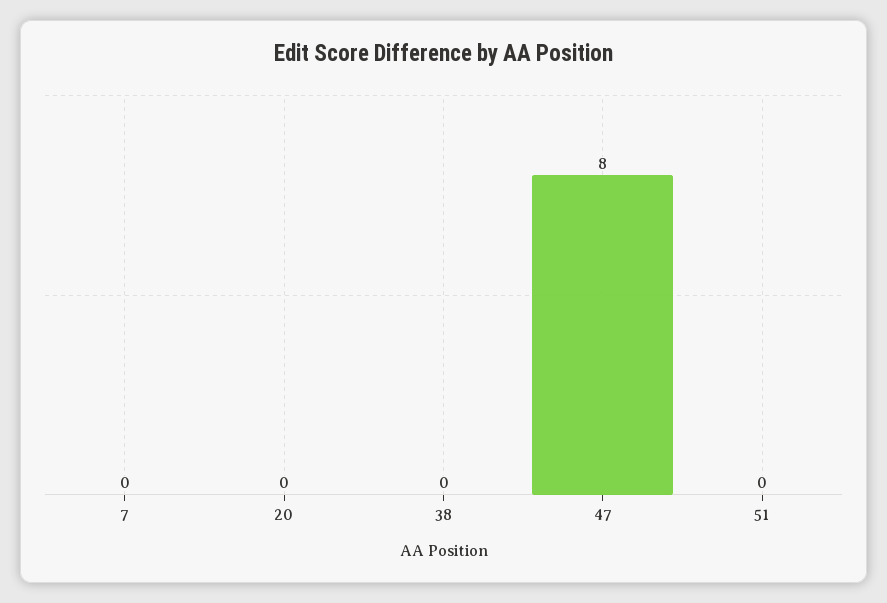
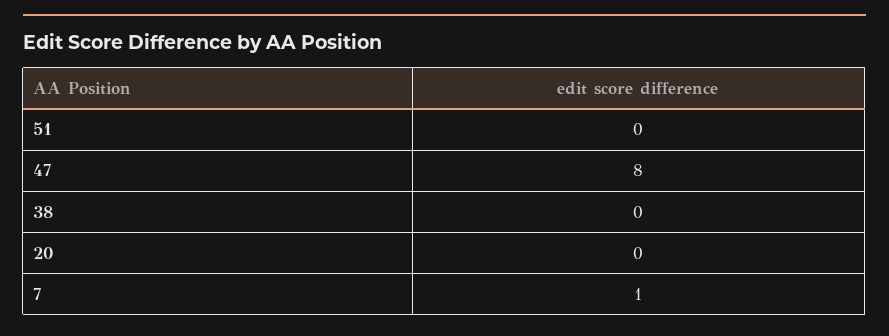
7: 0 -> 1

